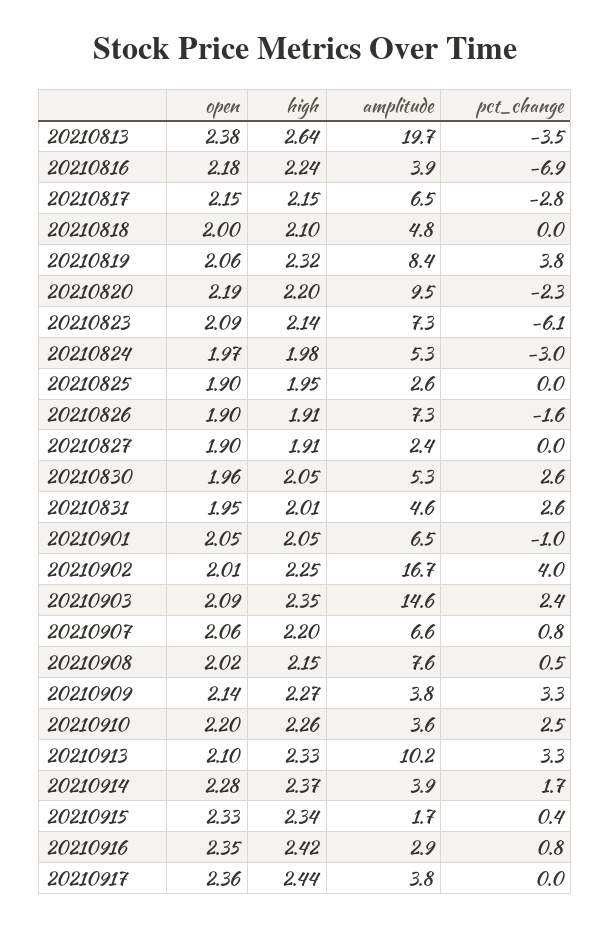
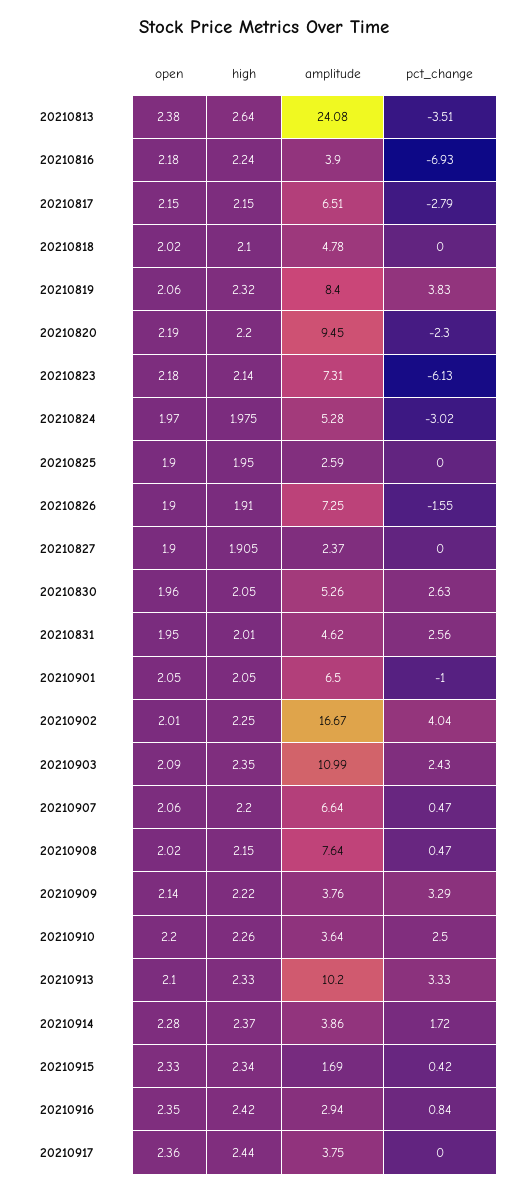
amplitude, 20210813: 19.7 -> 24.08
open, 20210818: 2 -> 2.02
open, 20210823: 2.09 -> 2.18
amplitude, 20210903: 14.6 -> 10.99
pct_change, 20210907: 0.8 -> 0.47
high, 20210909: 2.27 -> 2.22

